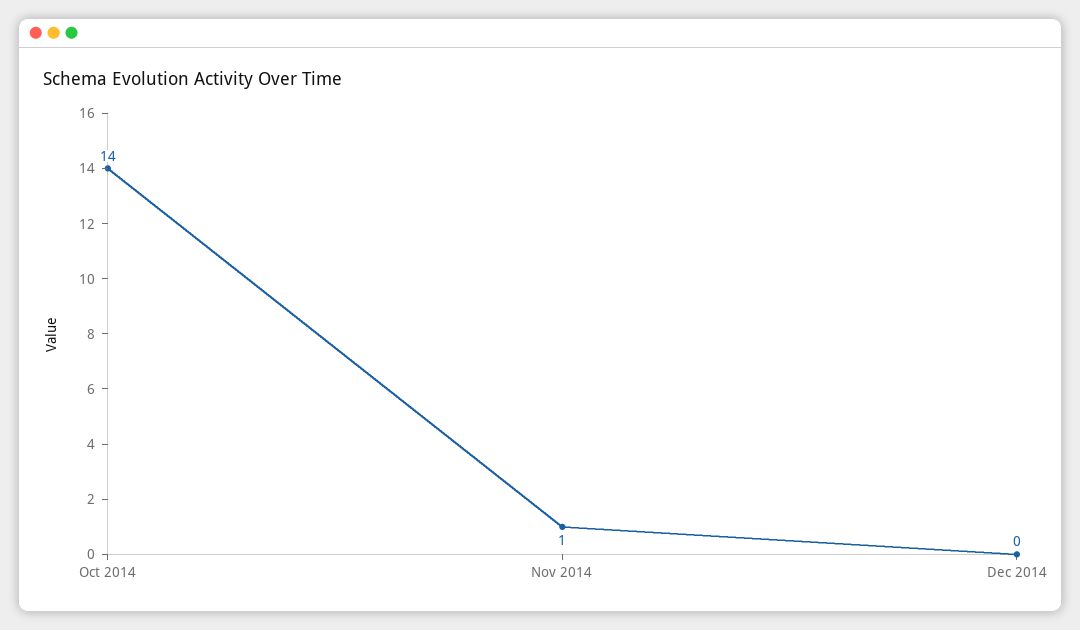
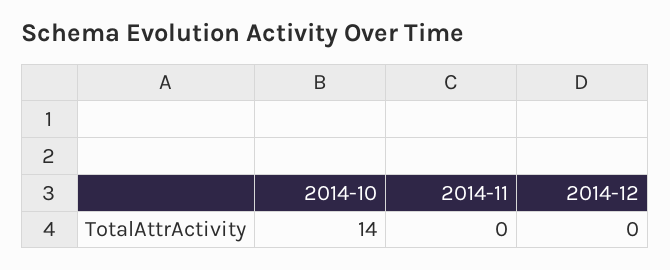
Nov 2014: 1 -> 0

